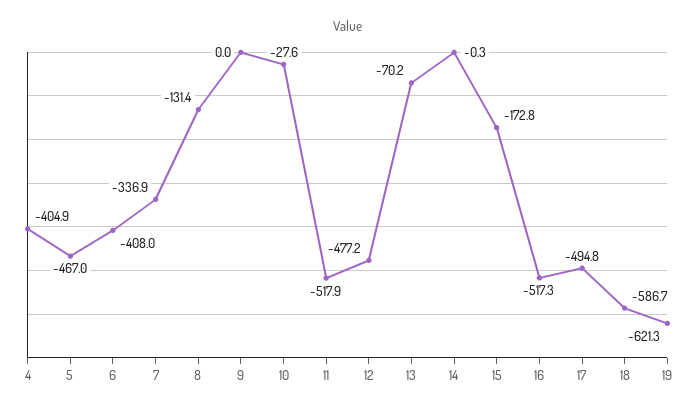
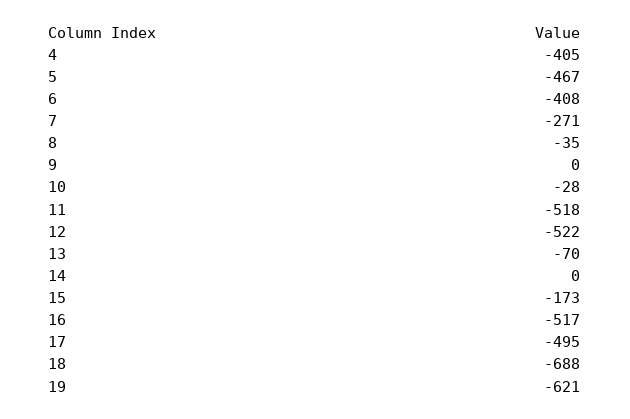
7: -336.9 -> -271
8: -131.4 -> -35
12: -477.2 -> -522
18: -586.7 -> -688

